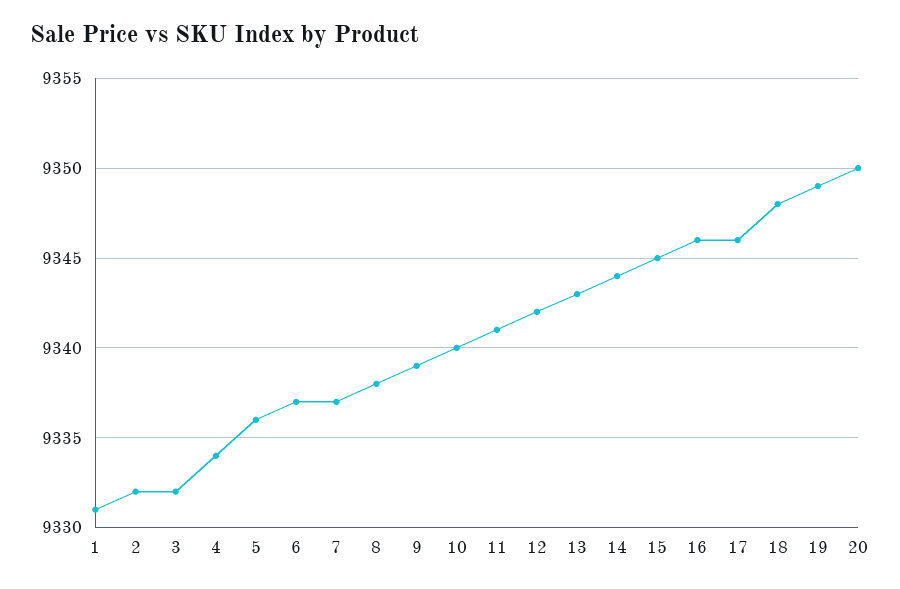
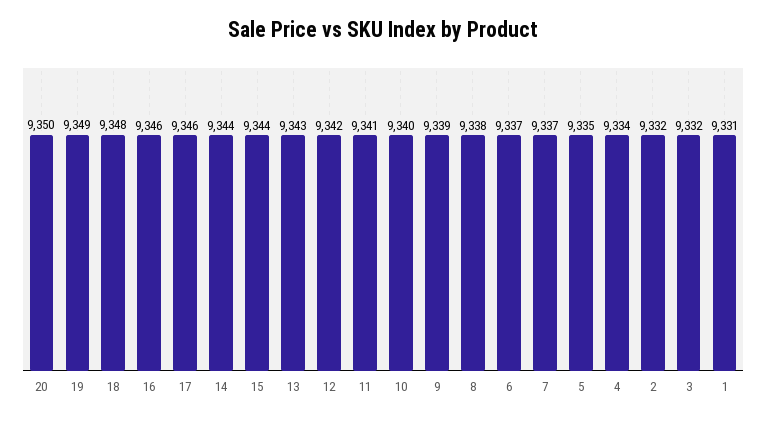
5: 9336 -> 9335
15: 9345 -> 9344

